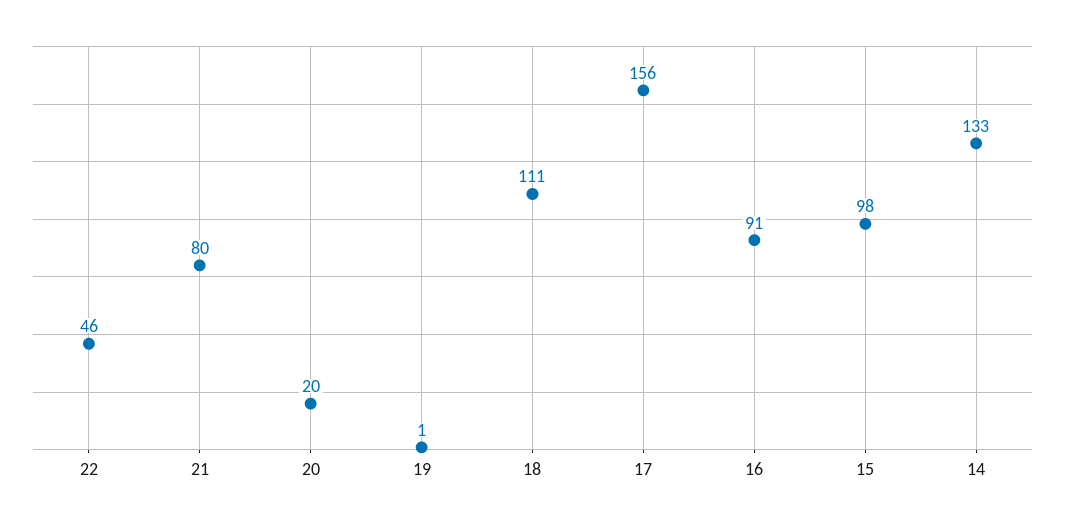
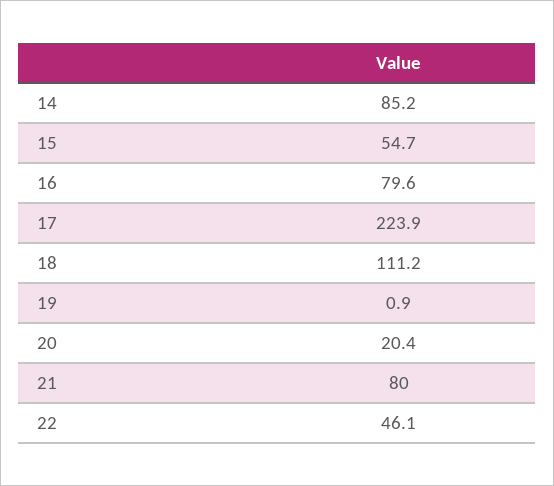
17: 156 -> 223.9
16: 91 -> 79.6
15: 98 -> 54.7
14: 133 -> 85.2

